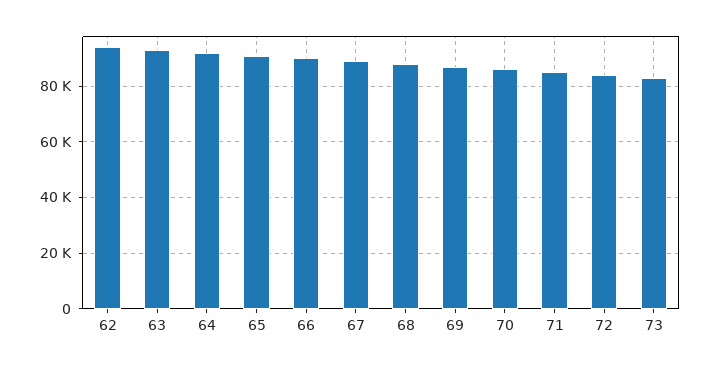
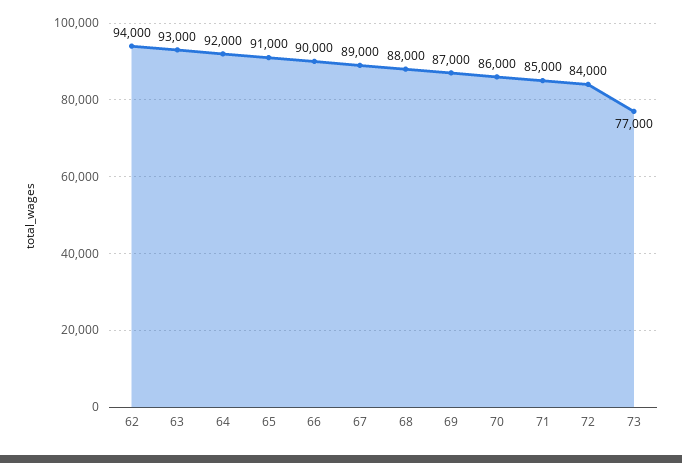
73: 82500 -> 77000

